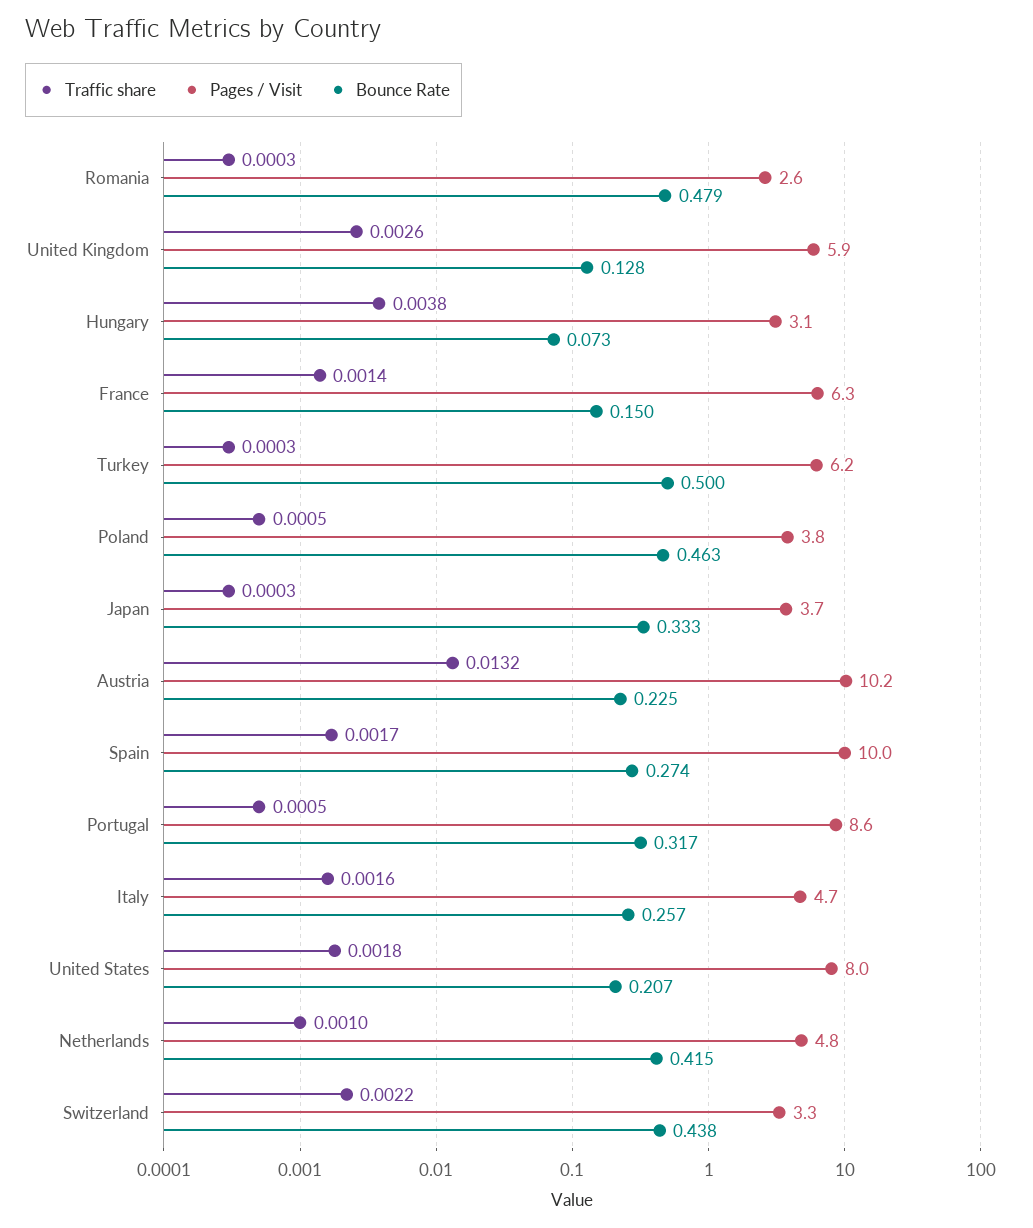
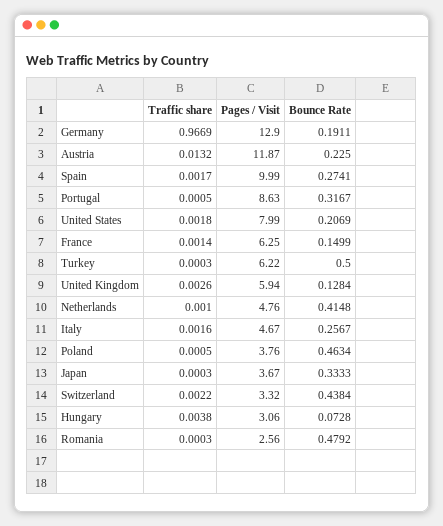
Pages / Visit, Austria: 10.2 -> 11.87
Traffic share, Germany: none -> 0.9669
Pages / Visit, Germany: none -> 12.9
Bounce Rate, Germany: none -> 0.1911

